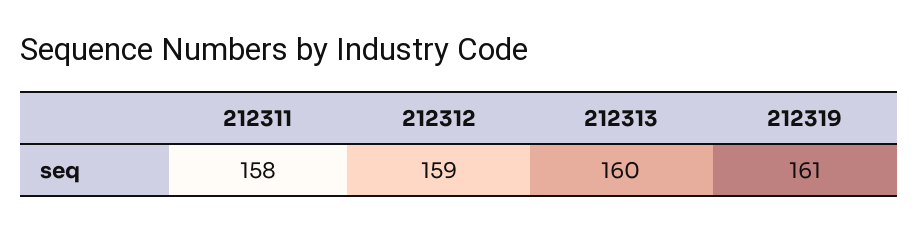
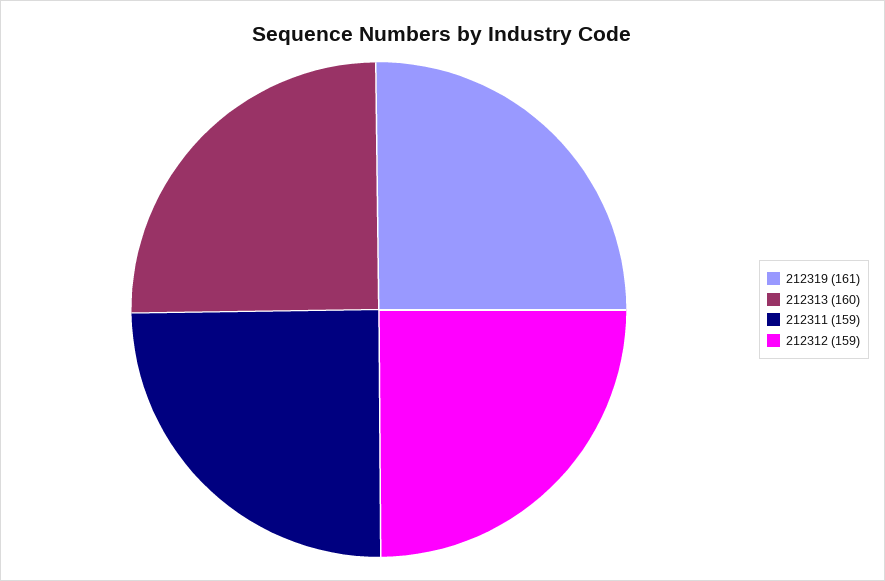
212311: 158 -> 159

